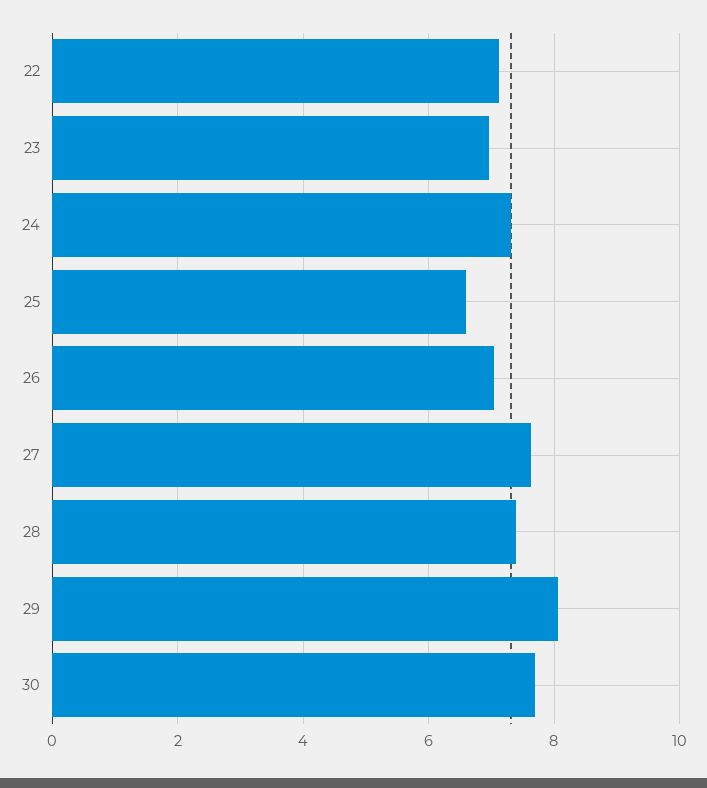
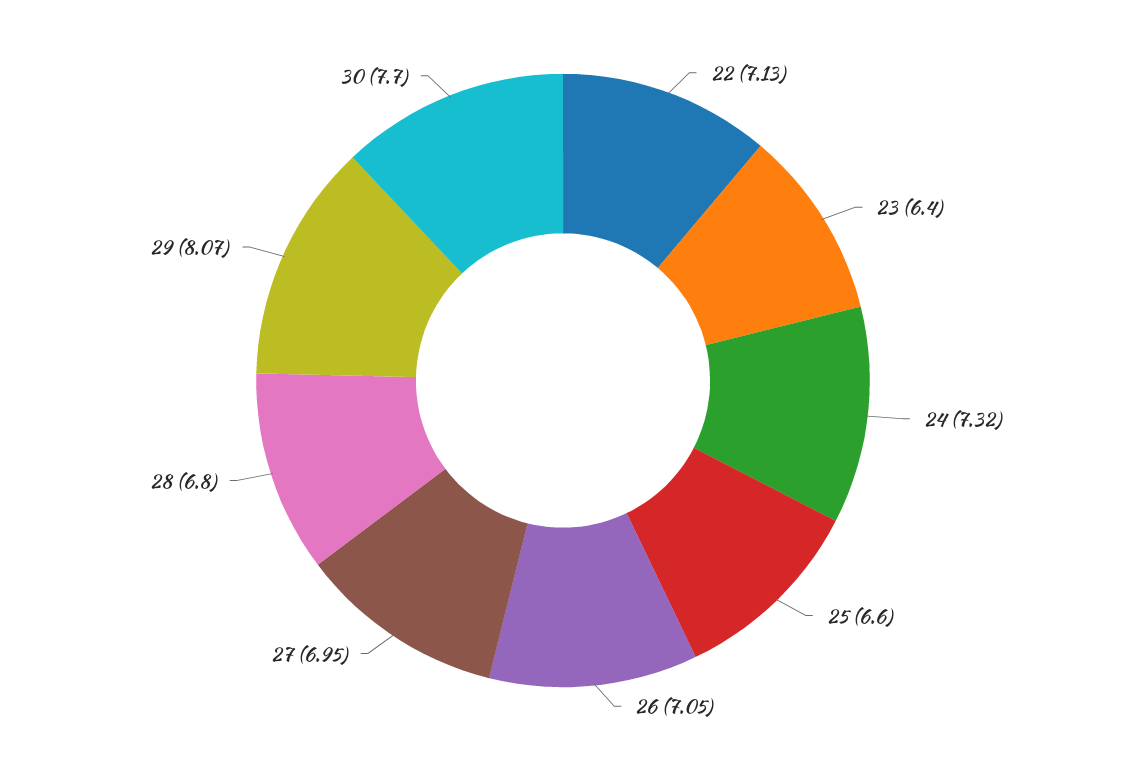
23: 7 -> 6.4
27: 7.6 -> 6.95
28: 7.4 -> 6.8

